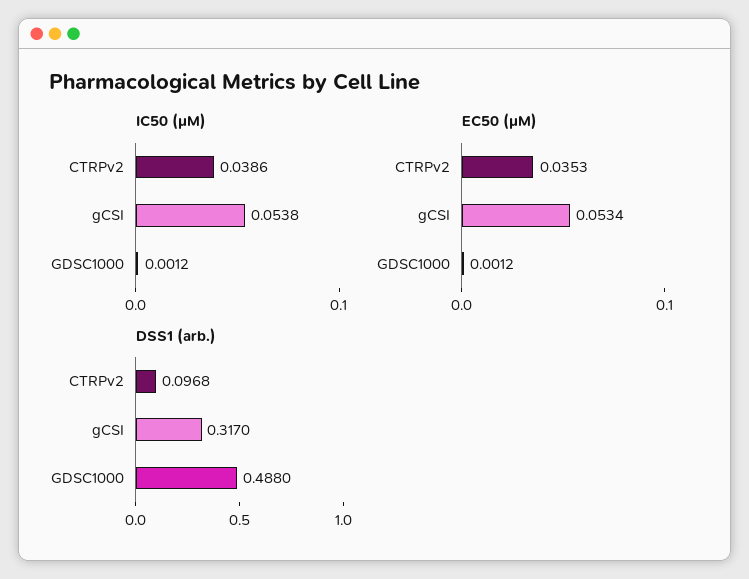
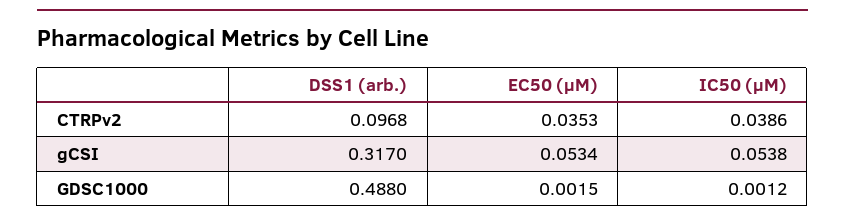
EC50 (µM), GDSC1000: 0.0012 -> 0.0015

